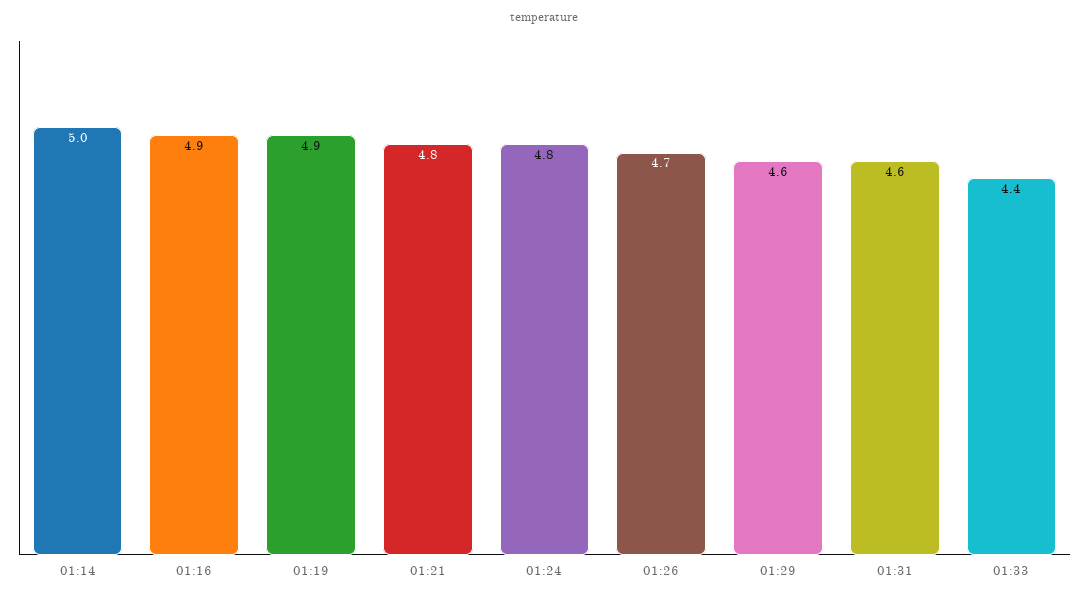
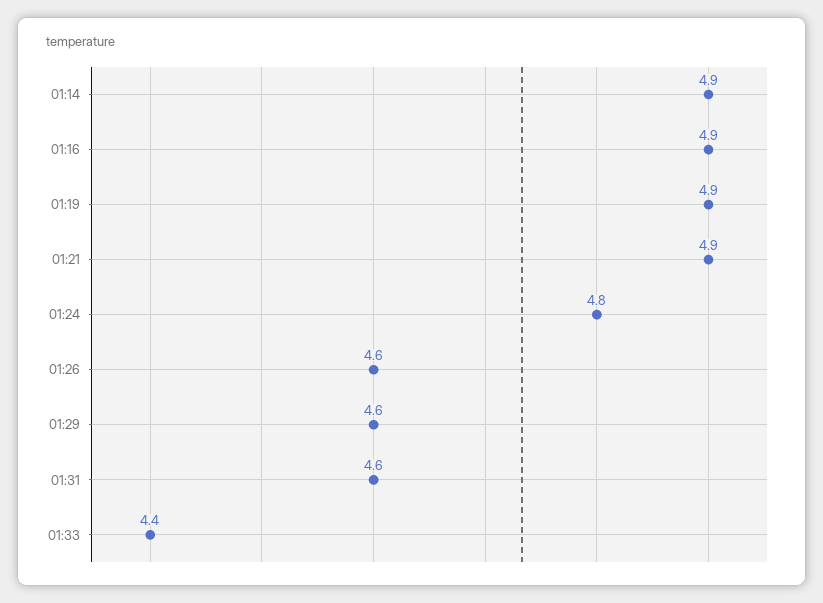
01:14: 5 -> 4.9
01:21: 4.8 -> 4.9
01:26: 4.7 -> 4.6

